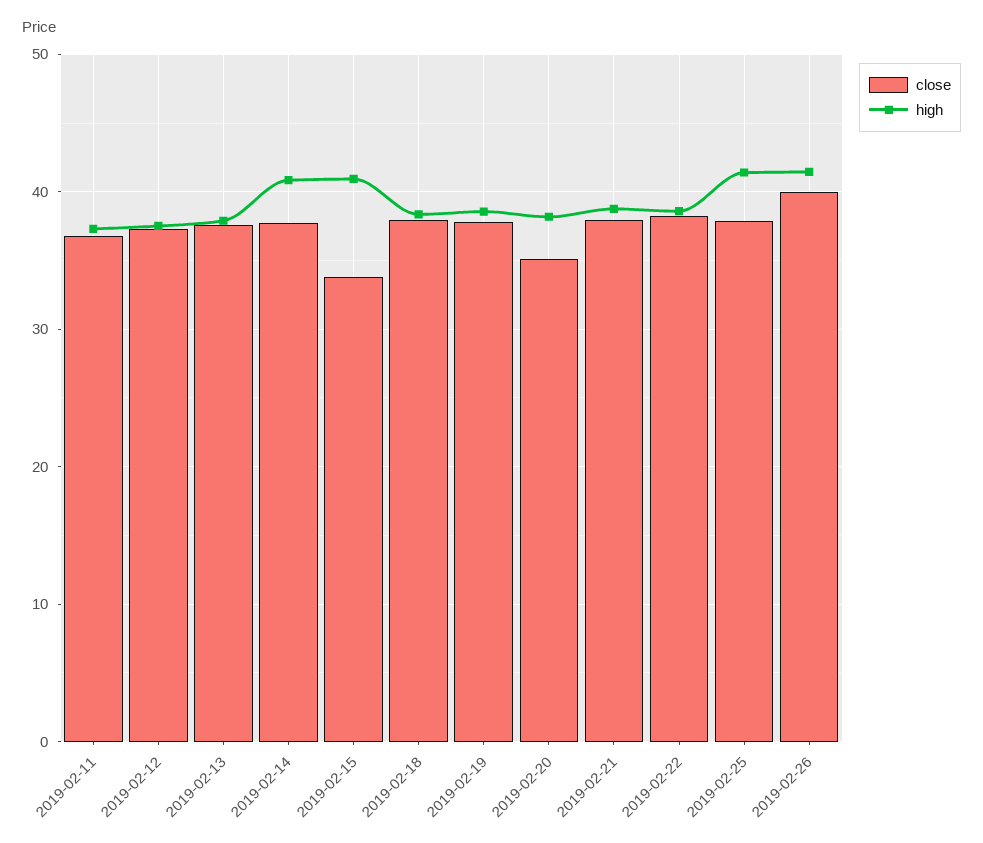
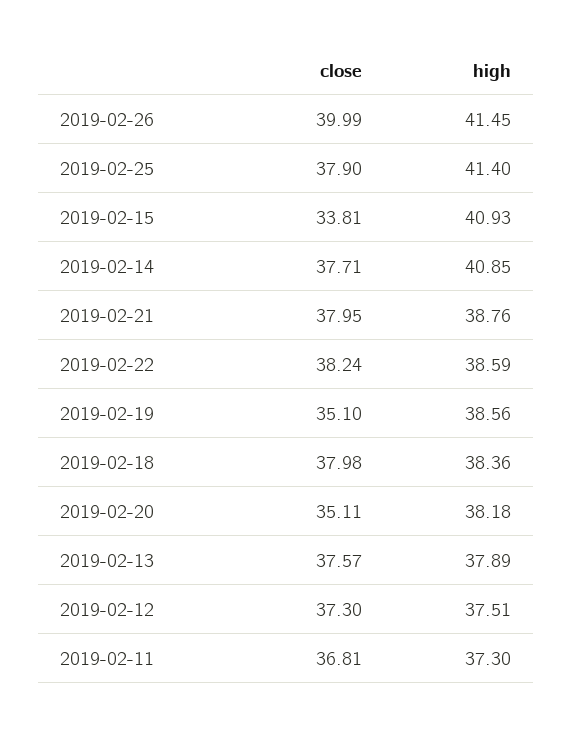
close, 2019-02-19: 38 -> 35.1

